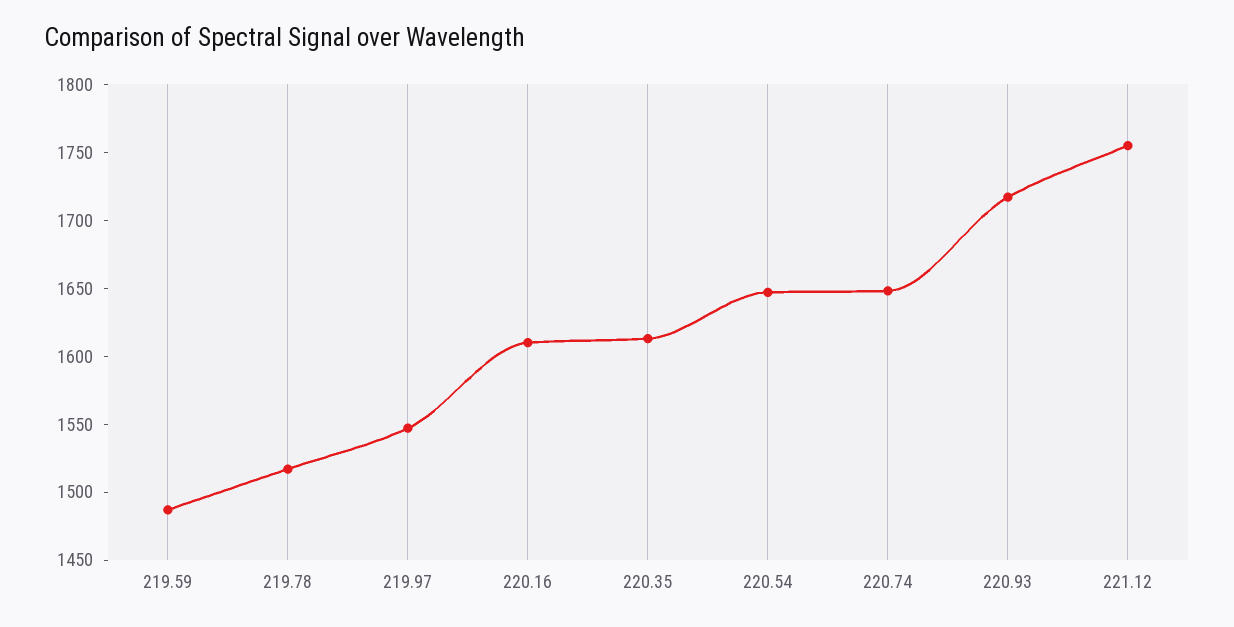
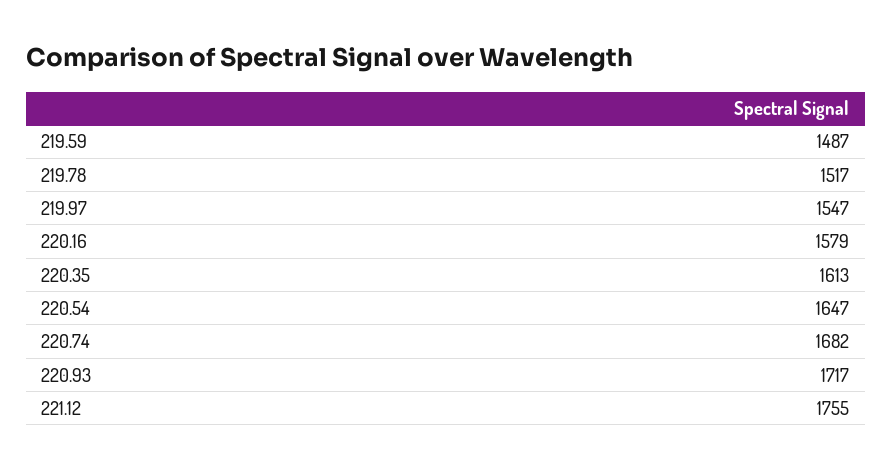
220.16: 1610 -> 1579
220.74: 1650 -> 1682

